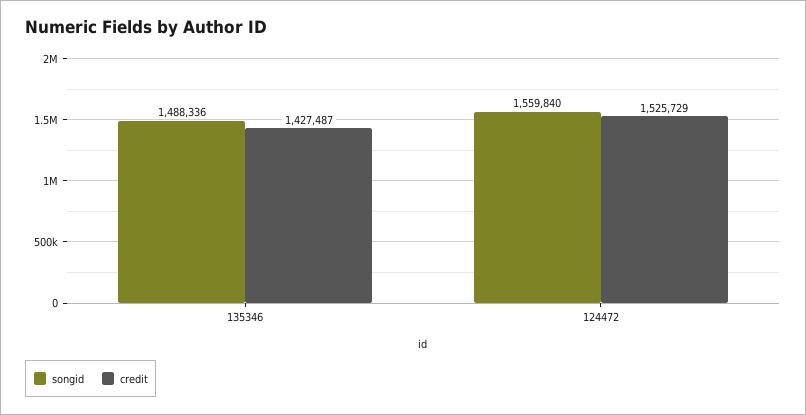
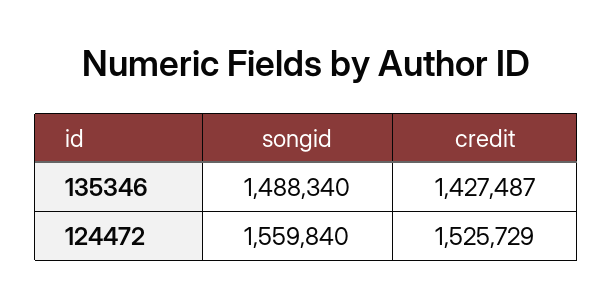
songid, 135346: 1488336 -> 1488340

